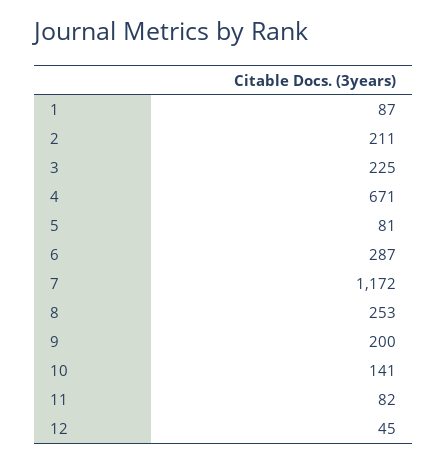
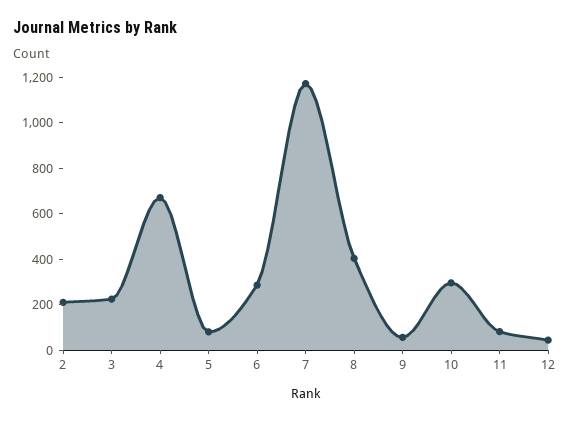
1: 87 -> none
8: 253 -> 400
9: 200 -> 50
10: 141 -> 300

